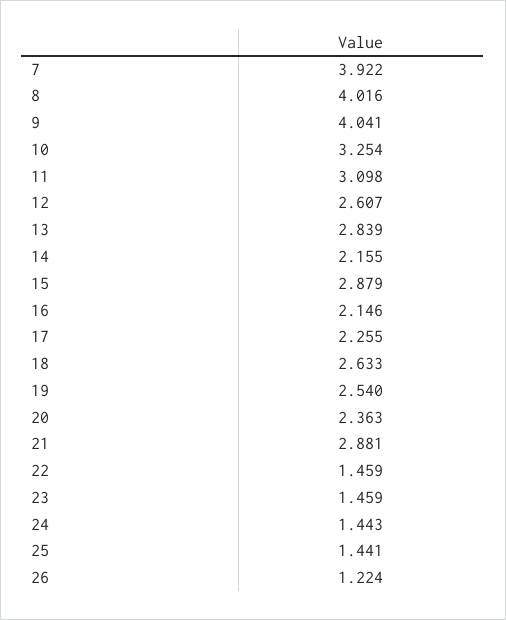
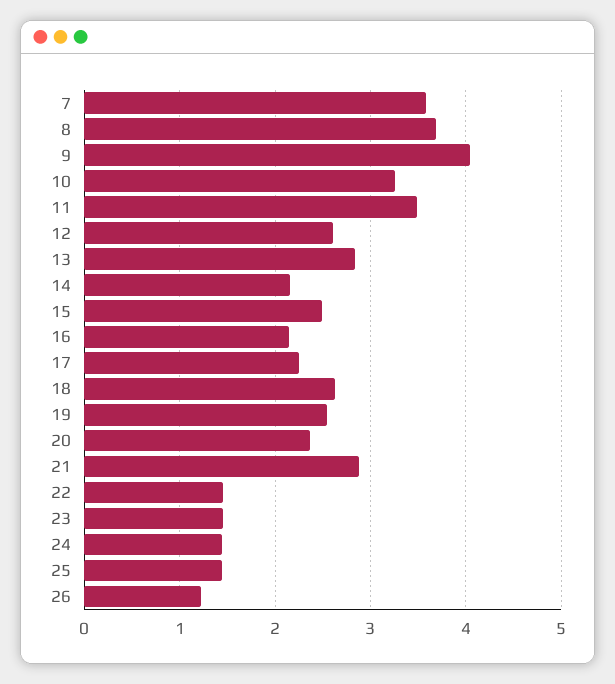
7: 3.922 -> 3.6
8: 4.016 -> 3.7
11: 3.098 -> 3.5
15: 2.879 -> 2.5

